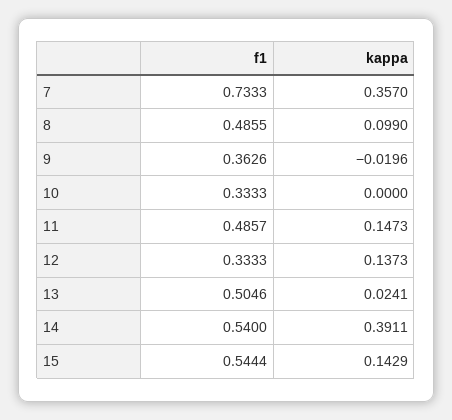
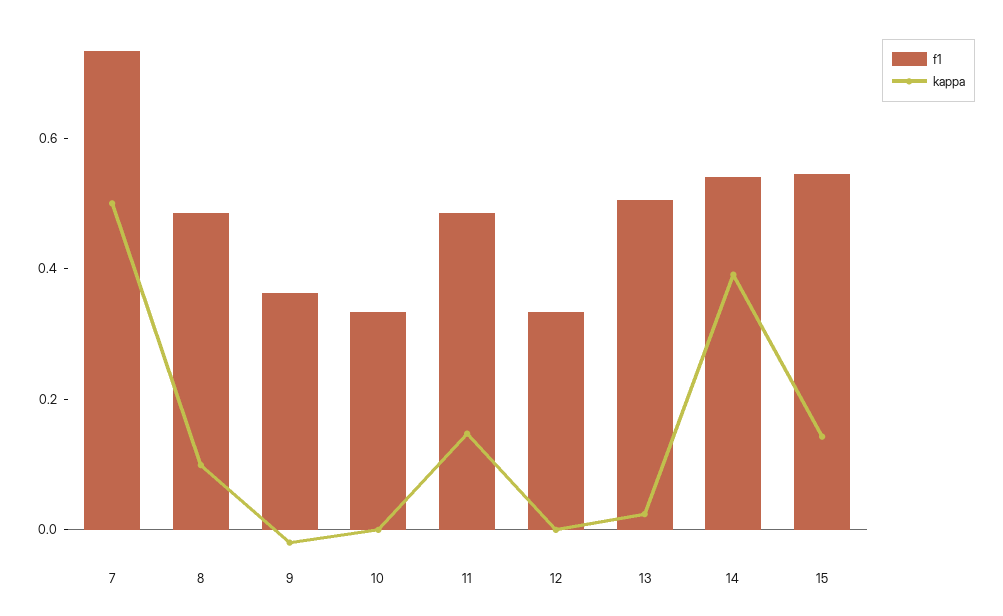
kappa, 7: 0.357 -> 0.5
kappa, 12: 0.1373 -> 0

